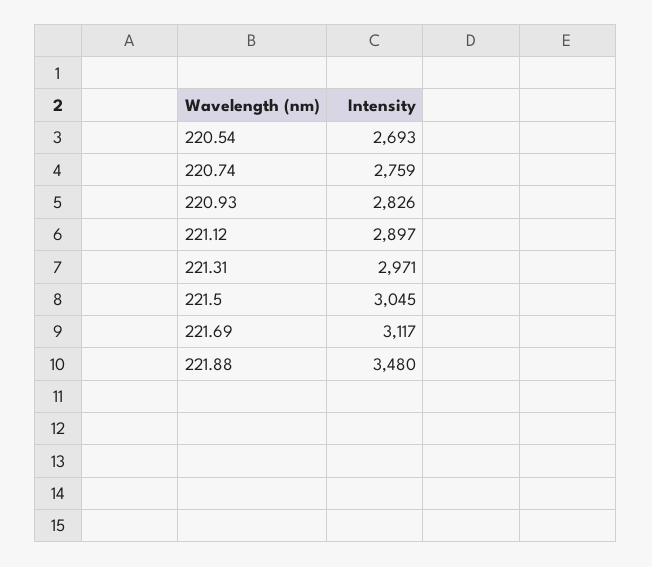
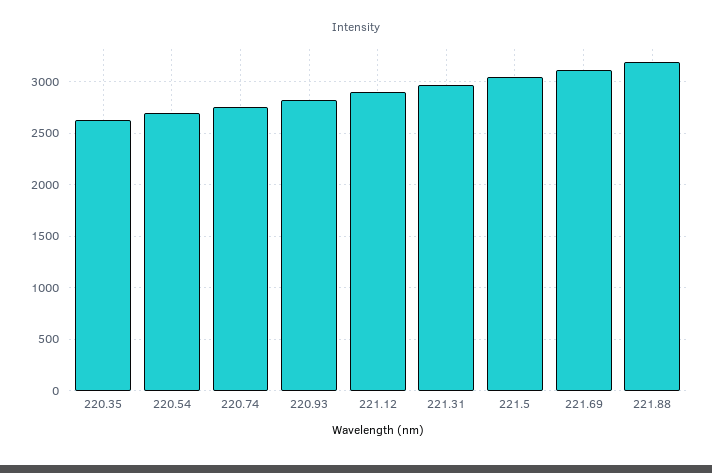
221.88: 3480 -> 3200
220.35: none -> 2600

